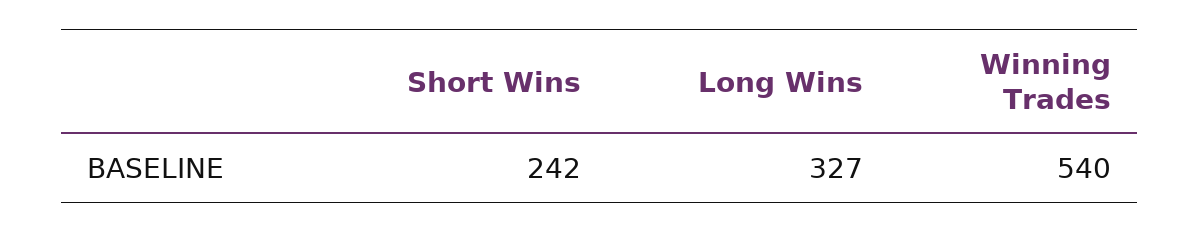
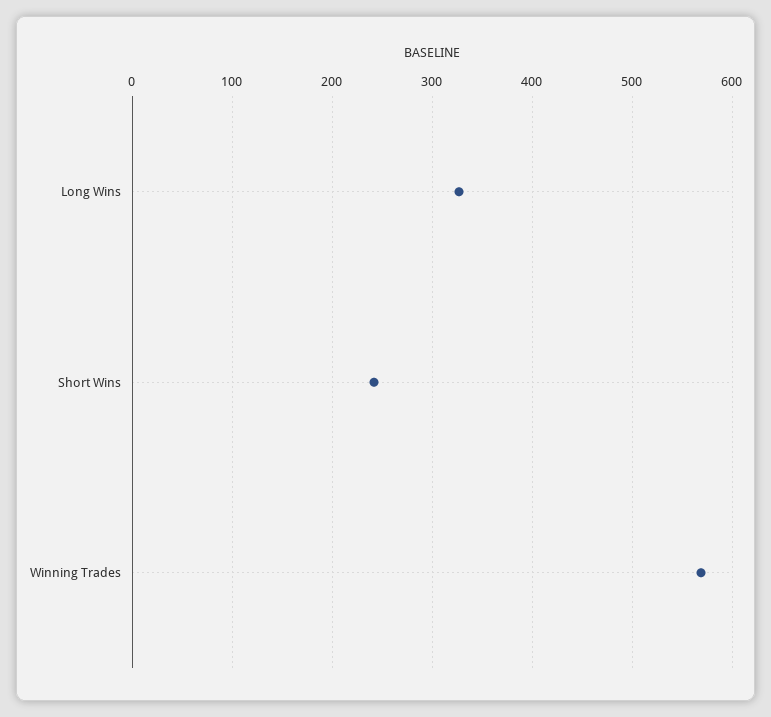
Winning Trades: 540 -> 570

